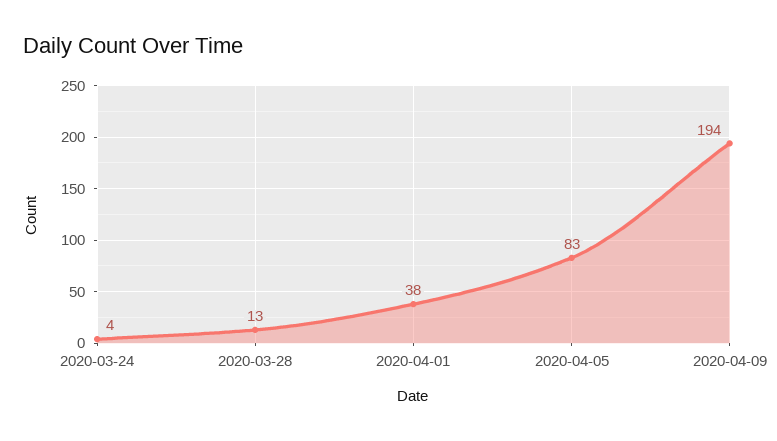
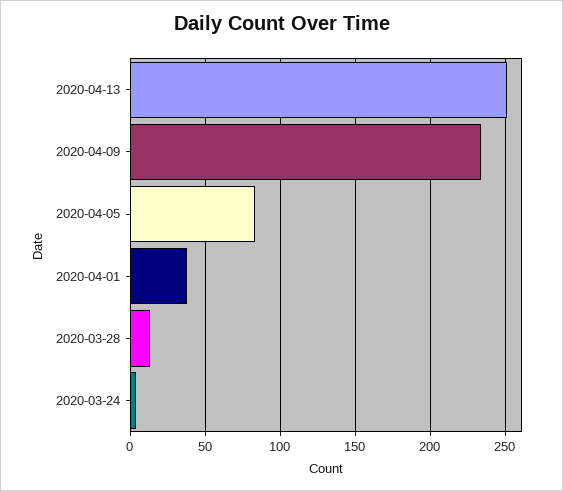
2020-04-09: 194 -> 235
2020-04-13: none -> 250

